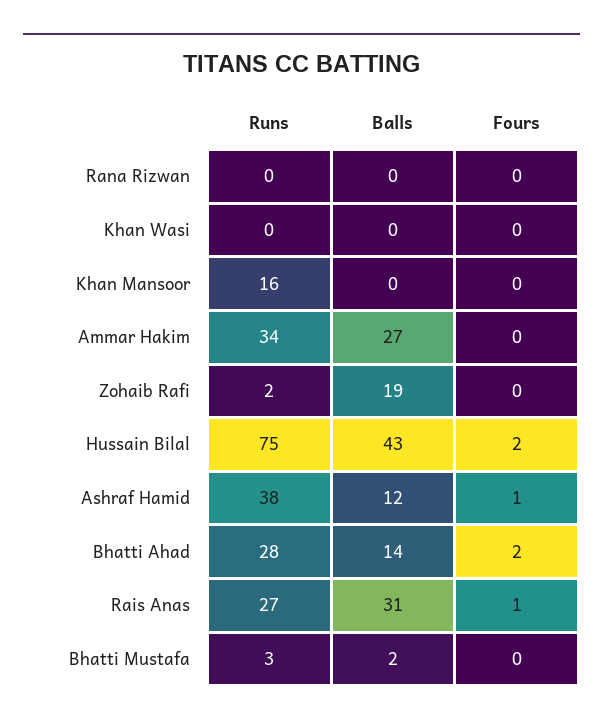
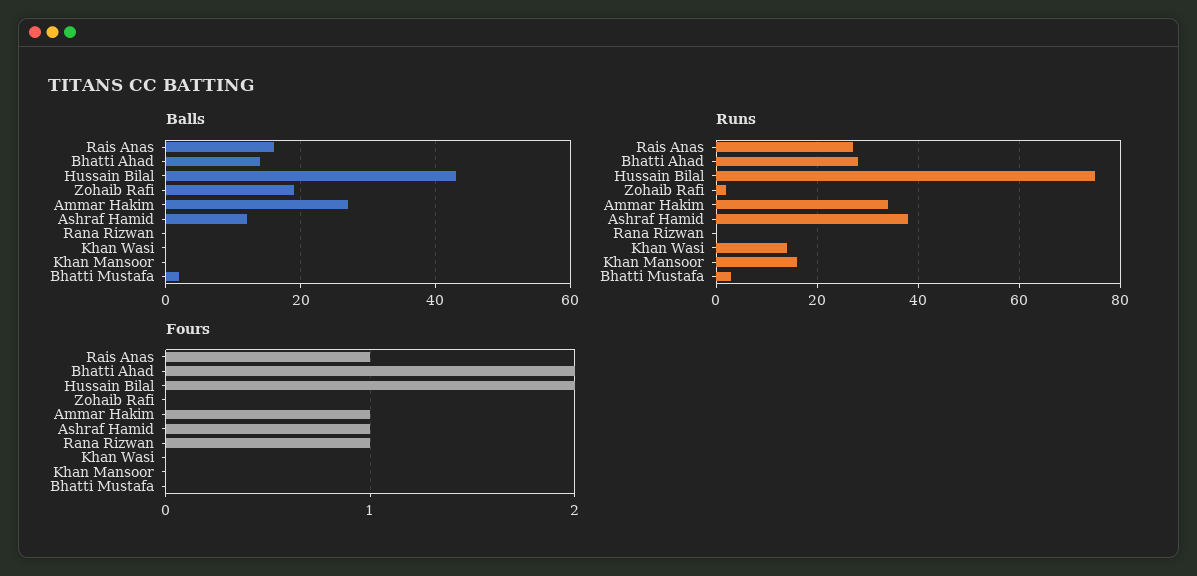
Fours, Rana Rizwan: 0 -> 1
Runs, Khan Wasi: 0 -> 15
Fours, Ammar Hakim: 0 -> 1
Balls, Rais Anas: 31 -> 15

